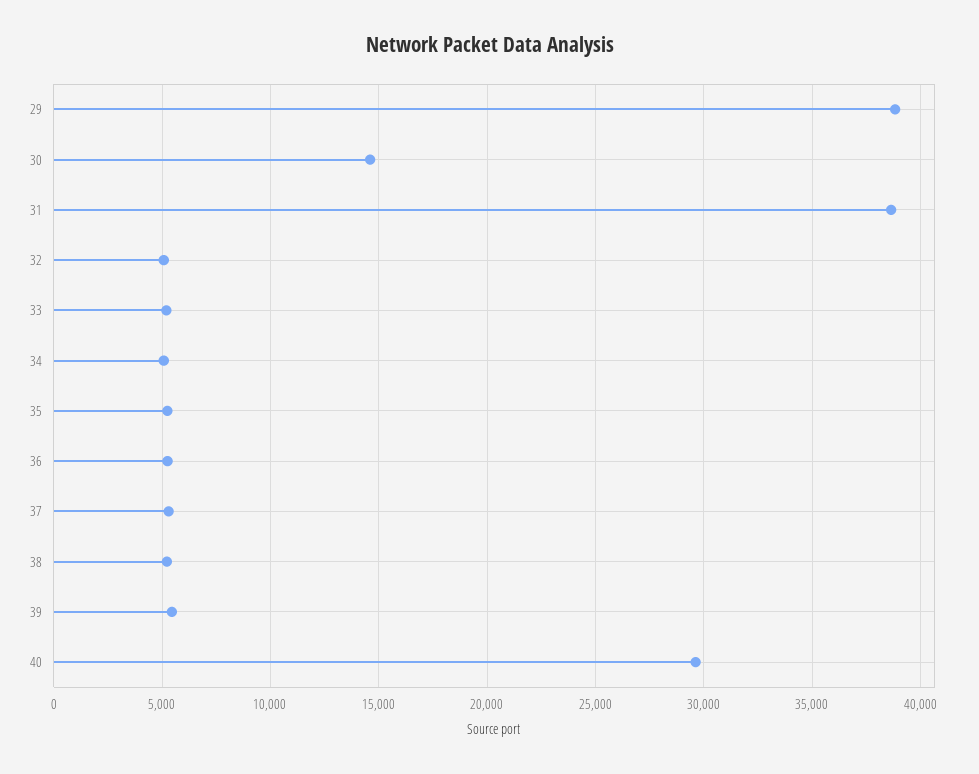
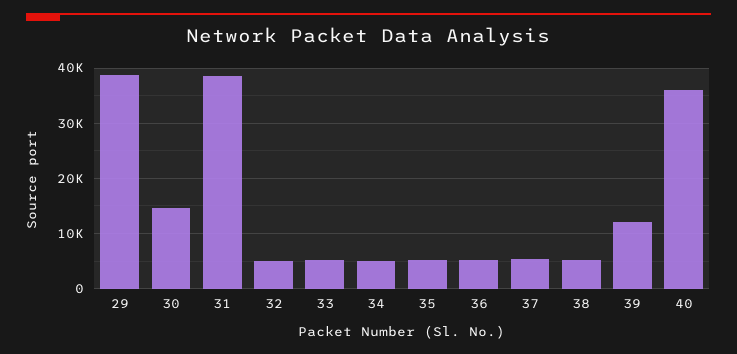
39: 5500 -> 12000
40: 29500 -> 36000

